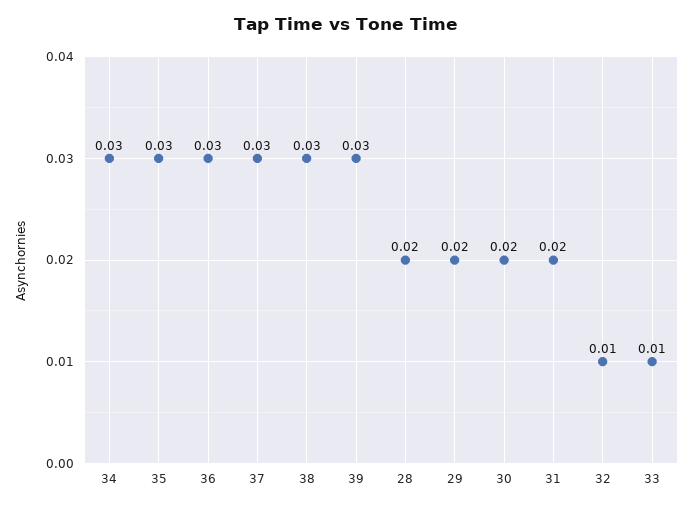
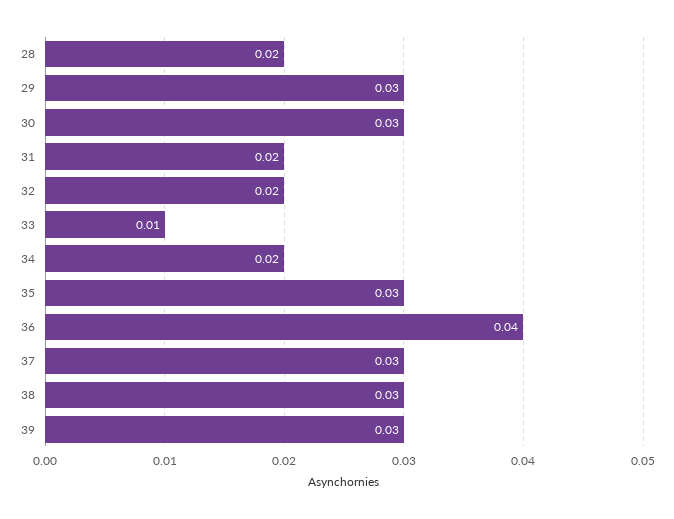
34: 0.03 -> 0.02
36: 0.03 -> 0.04
29: 0.02 -> 0.03
30: 0.02 -> 0.03
32: 0.01 -> 0.02

